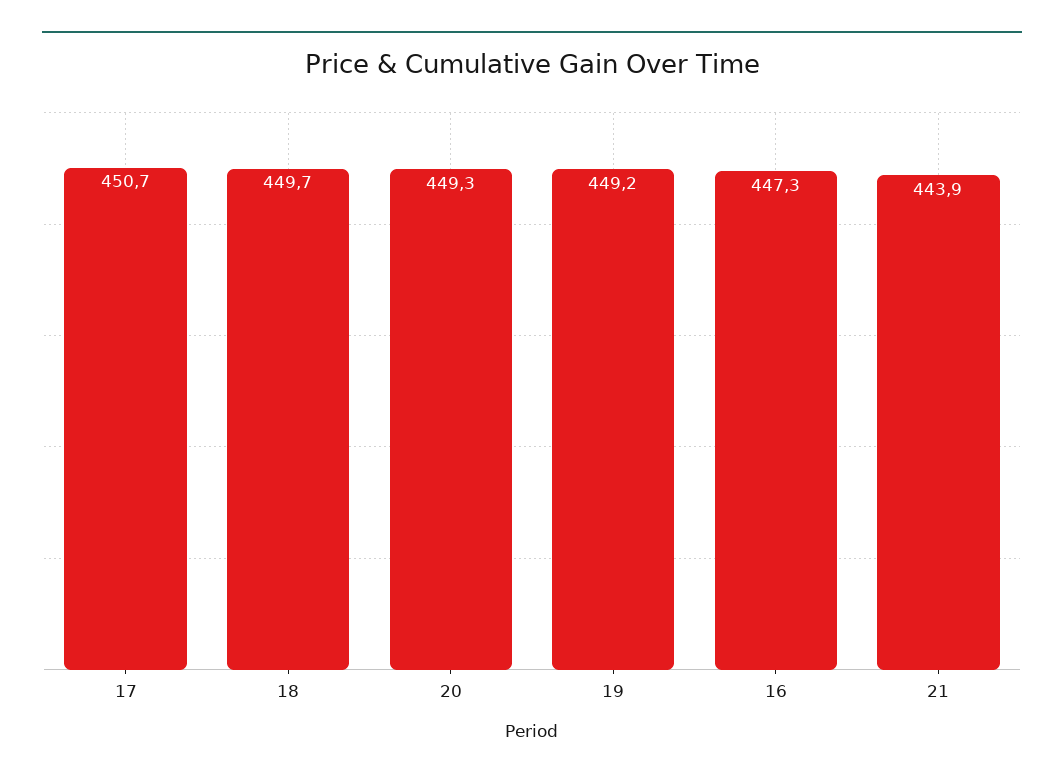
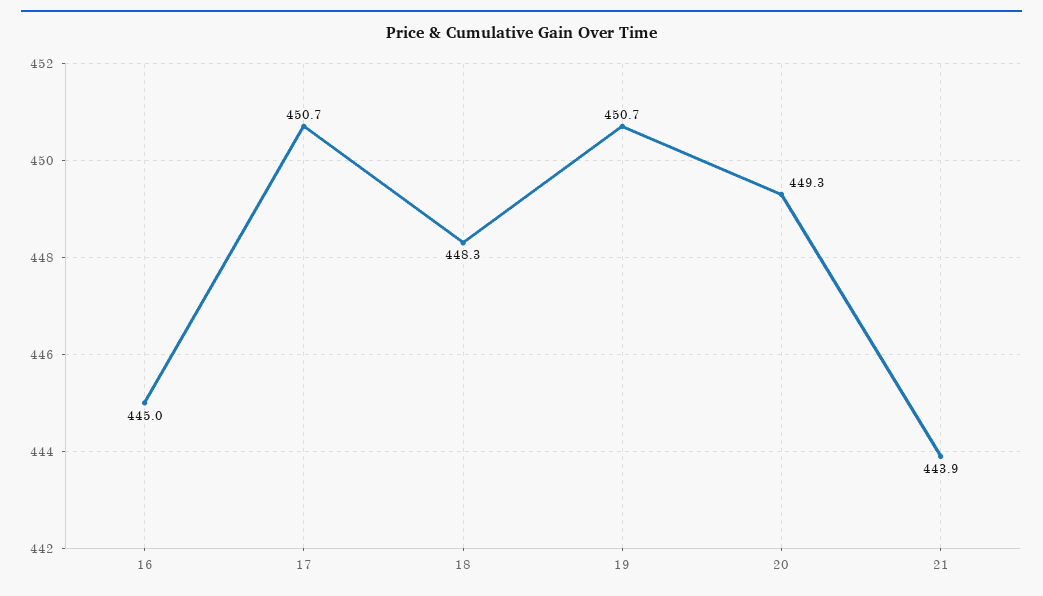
18: 449.7 -> 448.3
19: 449.2 -> 450.7
16: 447.3 -> 445

